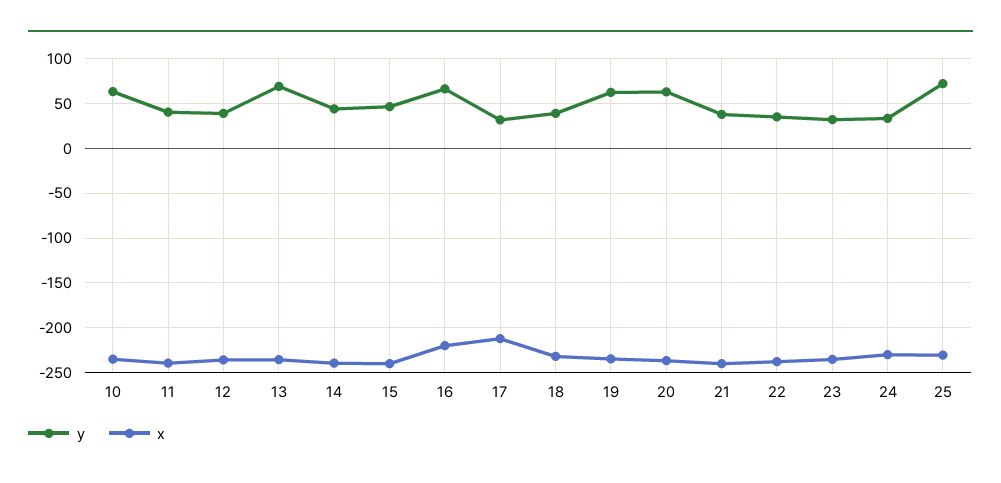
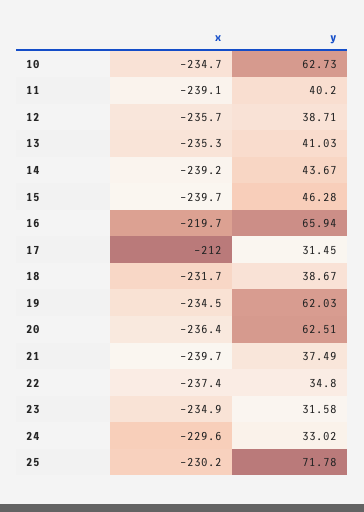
y, 13: 70 -> 41.03

